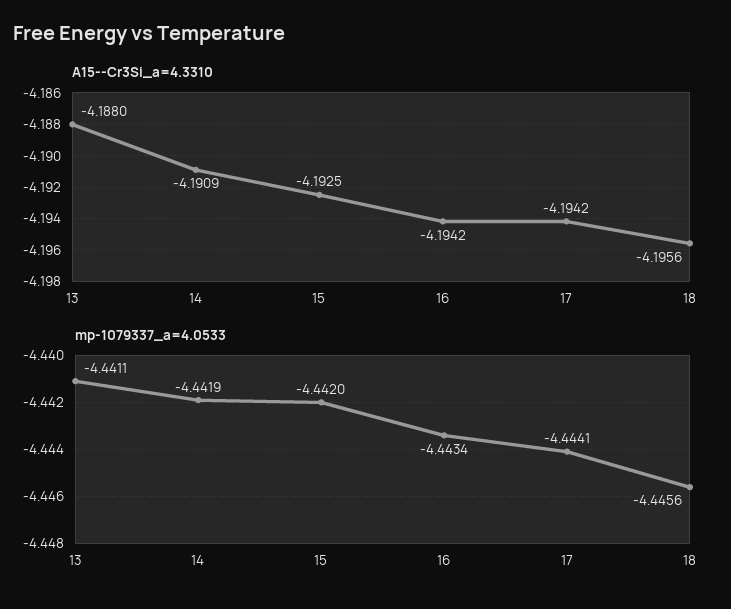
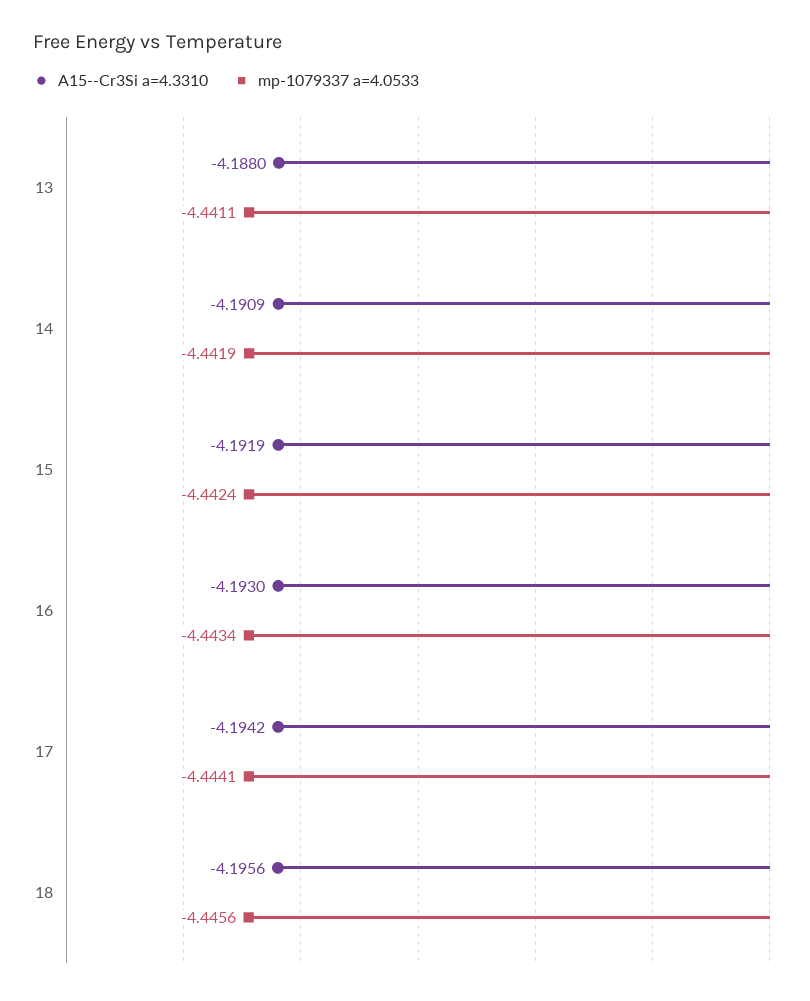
A15--Cr3Si_a=4.3310, 15: -4.1925 -> -4.1919
A15--Cr3Si_a=4.3310, 16: -4.1942 -> -4.193
mp-1079337_a=4.0533, 15: -4.442 -> -4.4424

